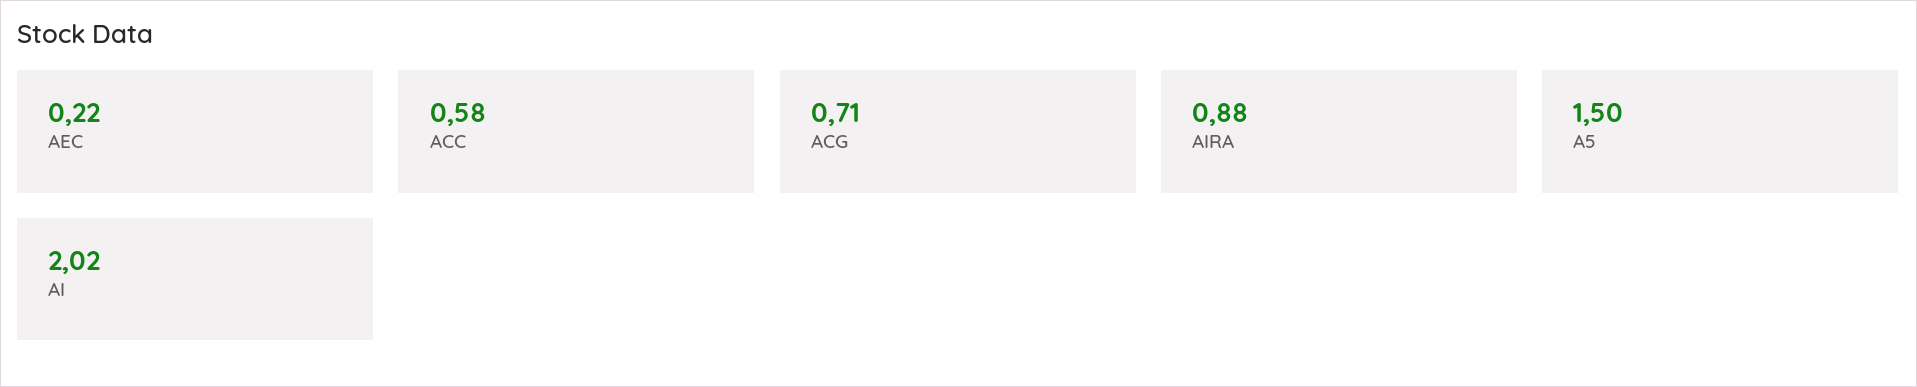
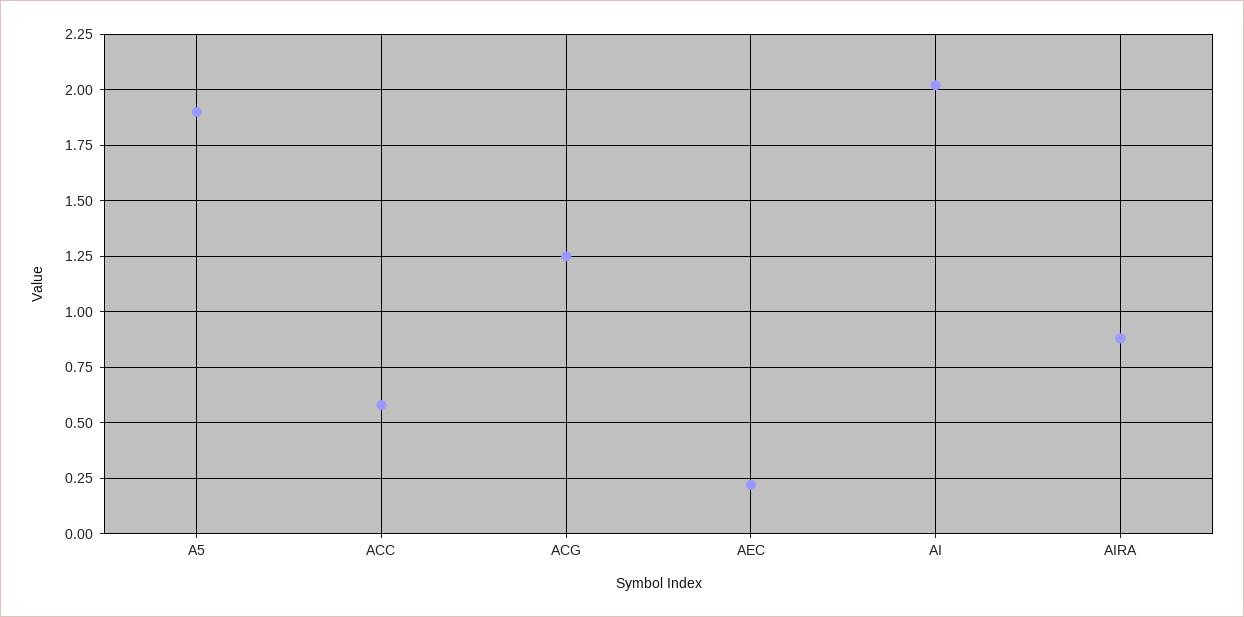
ACG: 0.71 -> 1.25
A5: 1.5 -> 1.9

